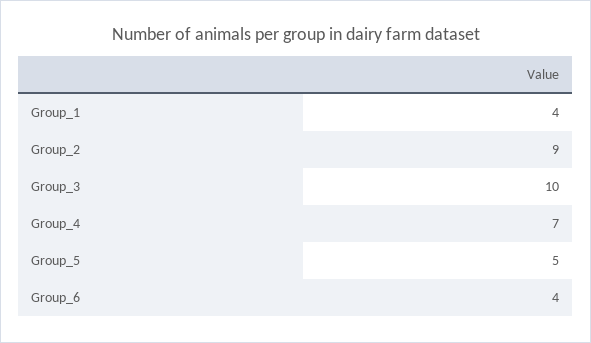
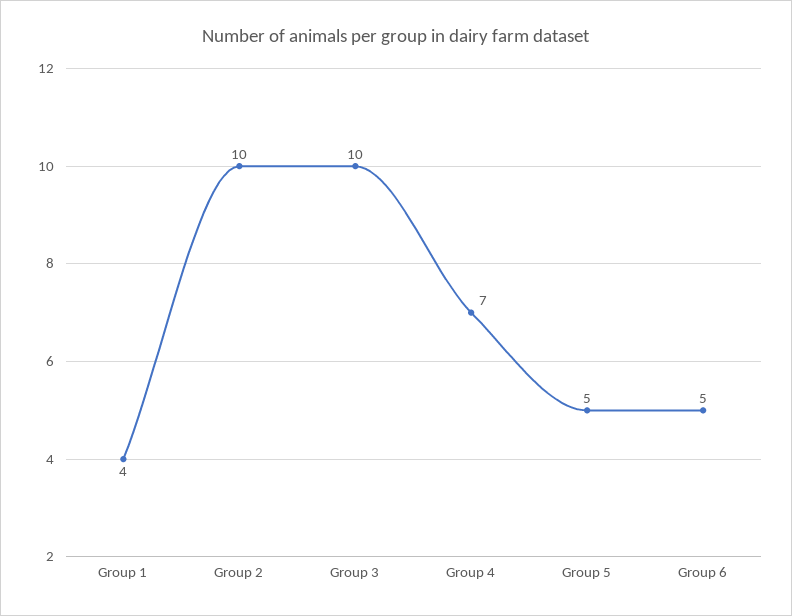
Group_2: 9 -> 10
Group_6: 4 -> 5

